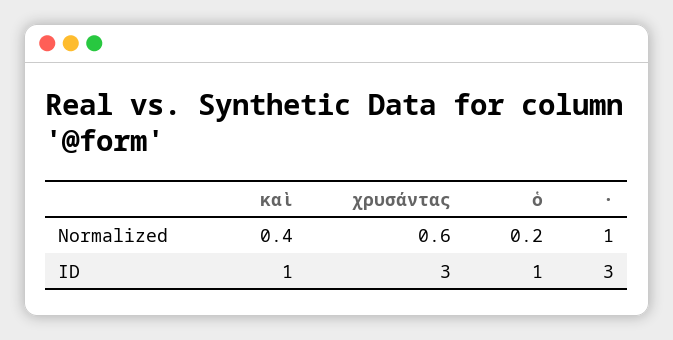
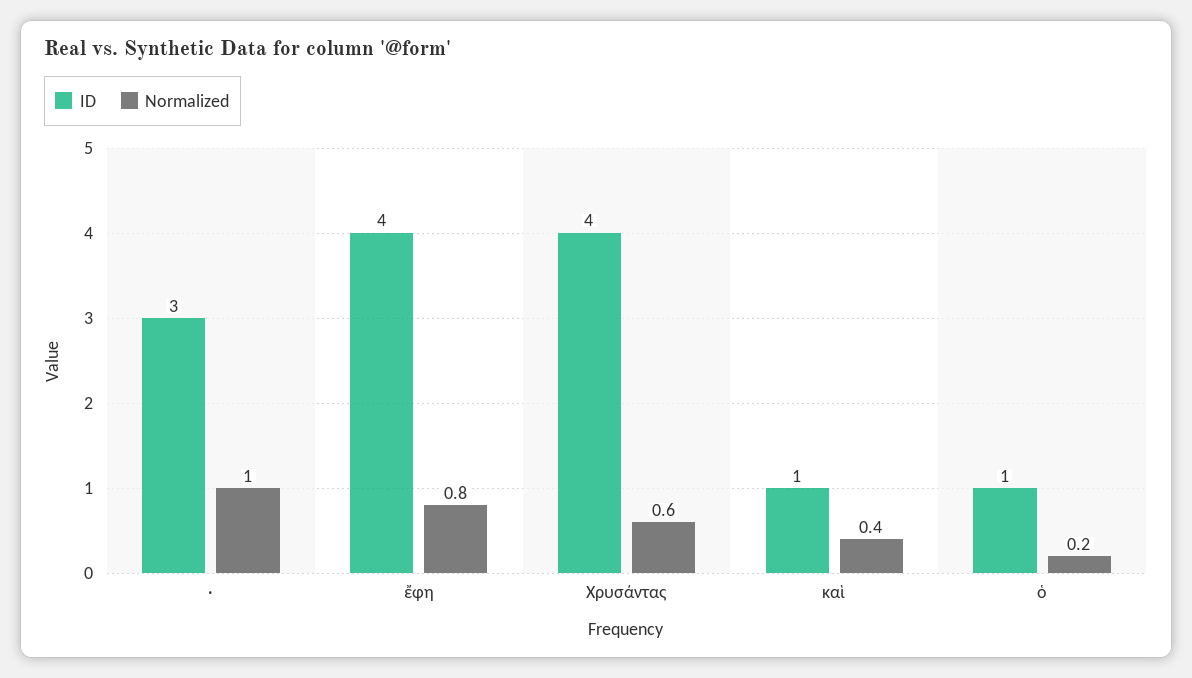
ID, χρυσάντας: 3 -> 4
ID, ἔφη: none -> 4
Normalized, ἔφη: none -> 0.8

